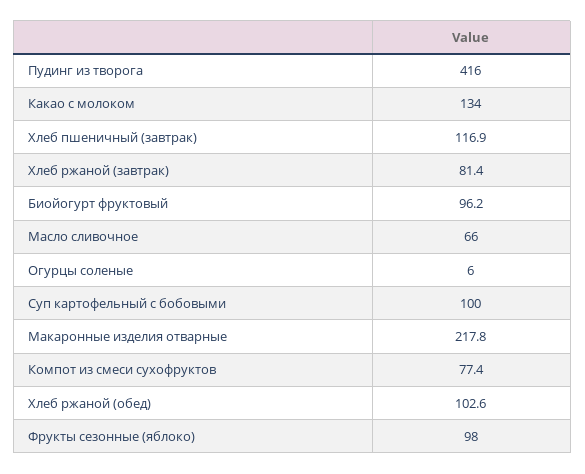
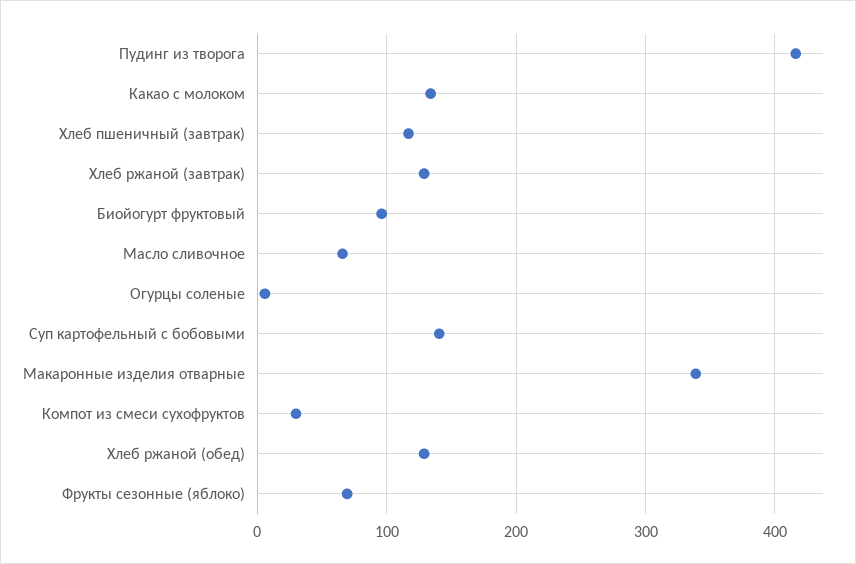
Хлеб ржаной (завтрак): 81.4 -> 130
Суп картофельный с бобовыми: 100 -> 140
Макаронные изделия отварные: 217.8 -> 340
Компот из смеси сухофруктов: 77.4 -> 30
Хлеб ржаной (обед): 102.6 -> 130
Фрукты сезонные (яблоко): 98 -> 70

